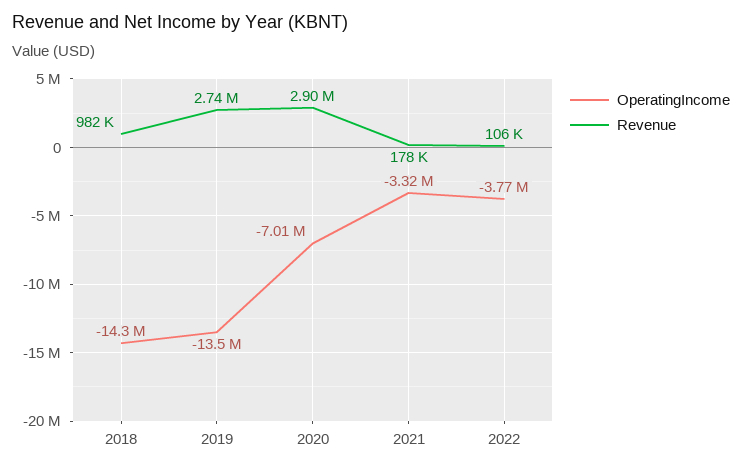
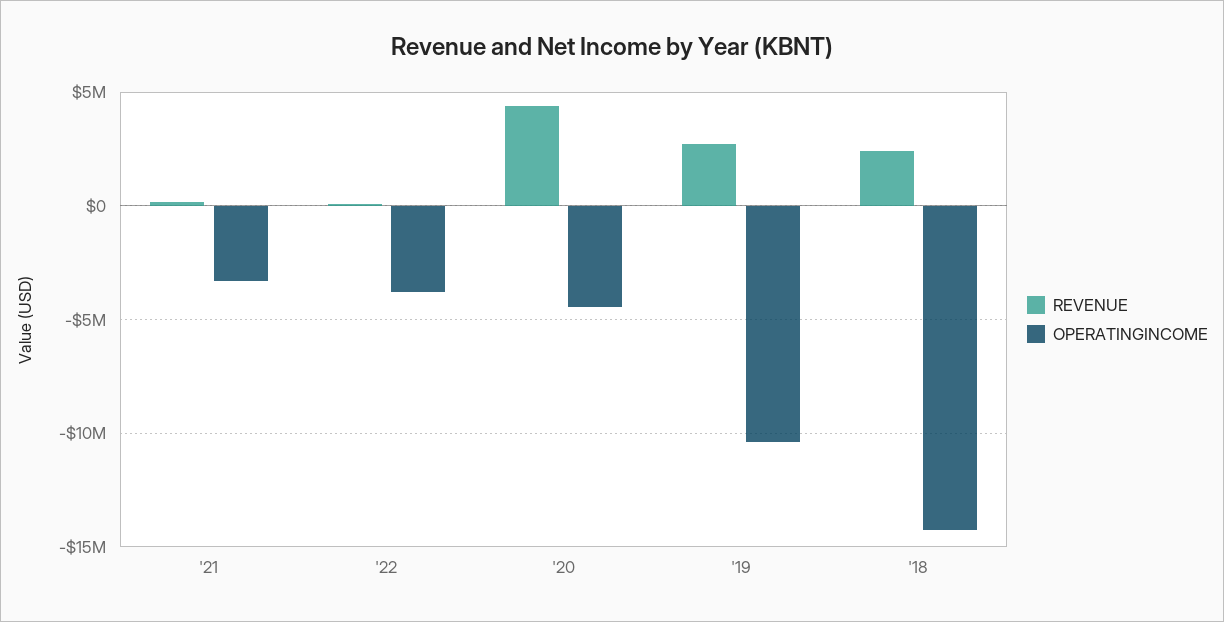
Revenue, 2018: 982000 -> 2500000
OperatingIncome, 2019: -13500000 -> -10500000
OperatingIncome, 2020: -7010000 -> -4500000
Revenue, 2020: 2900000 -> 4500000

